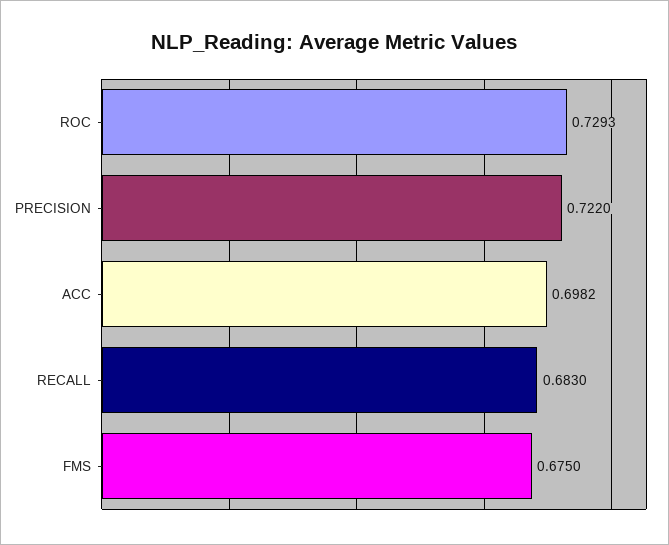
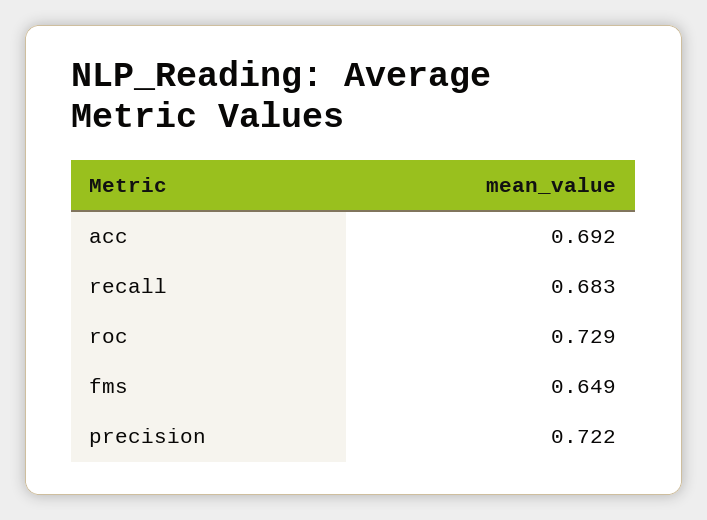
ACC: 0.6982 -> 0.692
FMS: 0.675 -> 0.649

